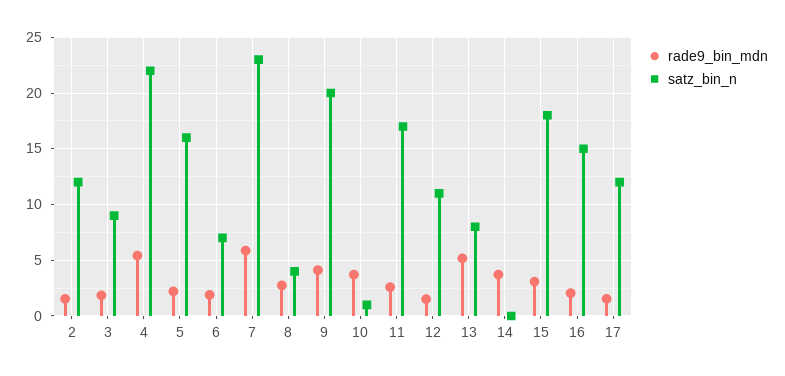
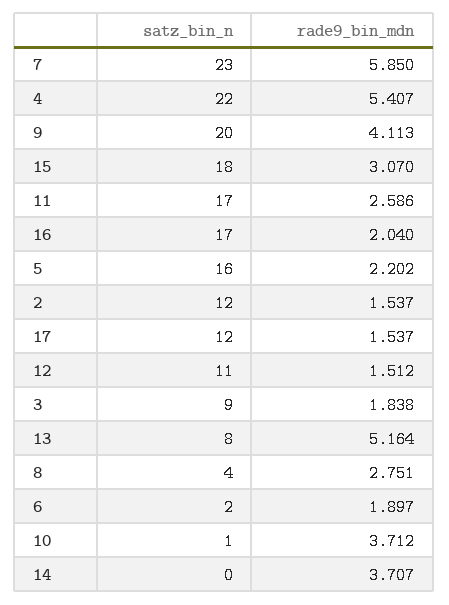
satz_bin_n, 6: 7 -> 2
satz_bin_n, 16: 15 -> 17

